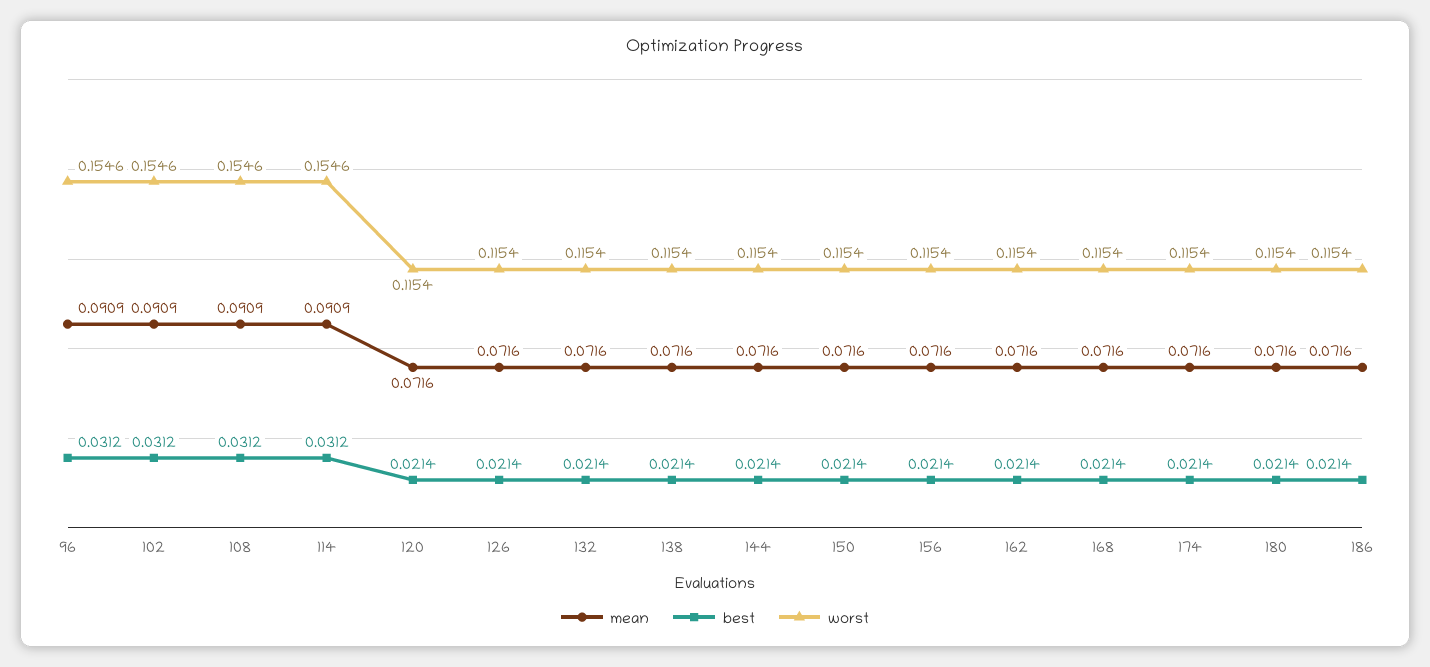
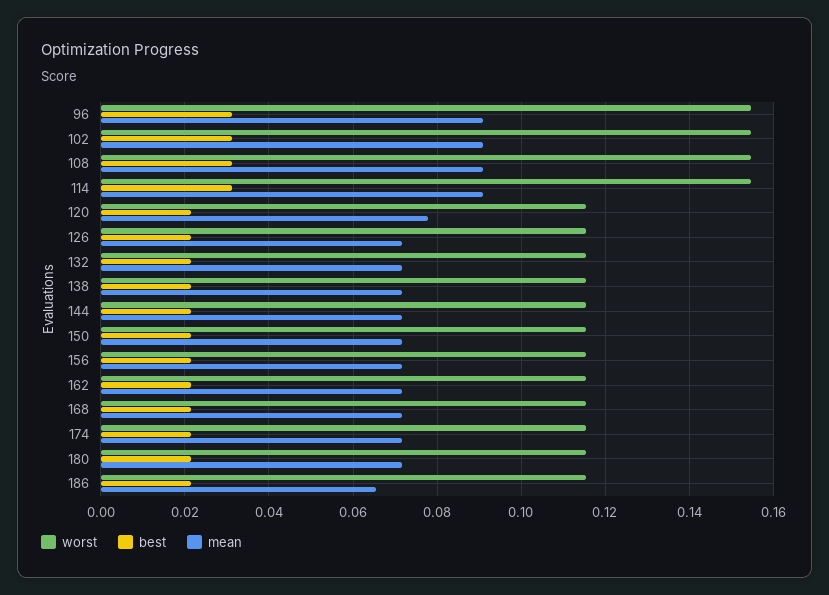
mean, 120: 0.0716 -> 0.078
mean, 186: 0.0716 -> 0.066

